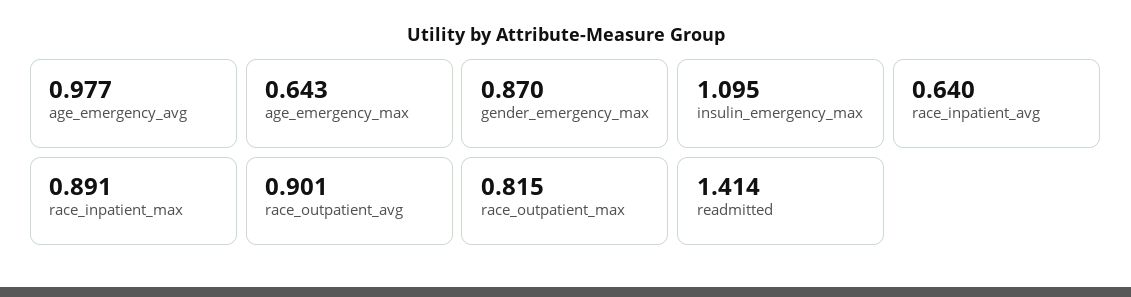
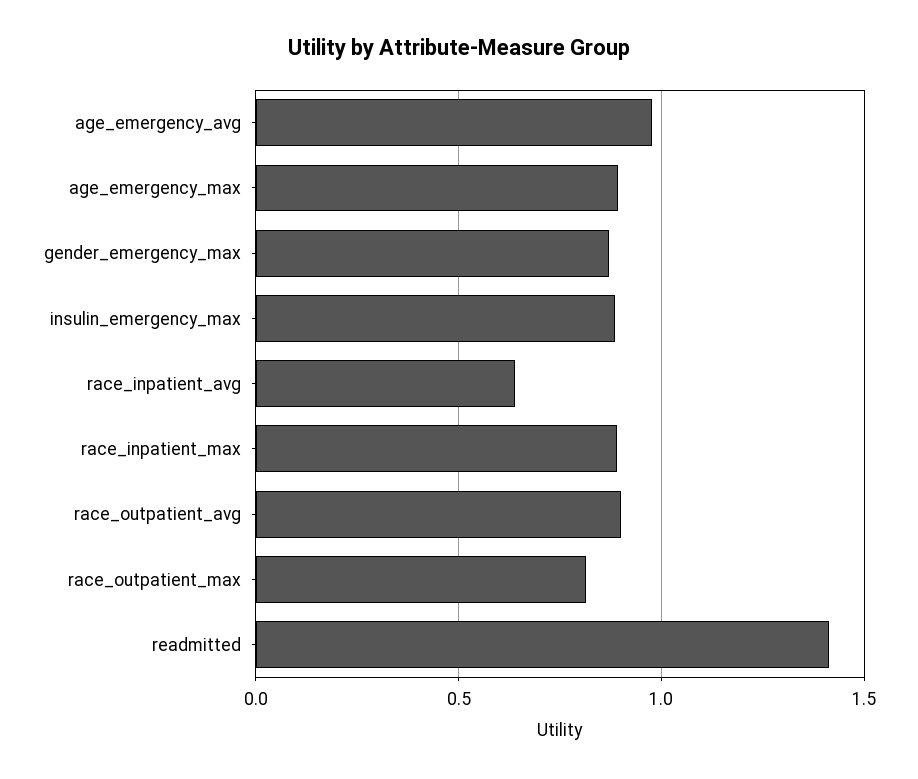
age_emergency_max: 0.643 -> 0.9
insulin_emergency_max: 1.095 -> 0.9

